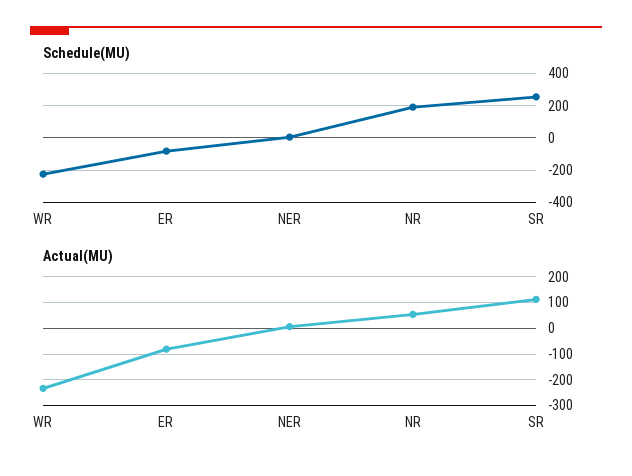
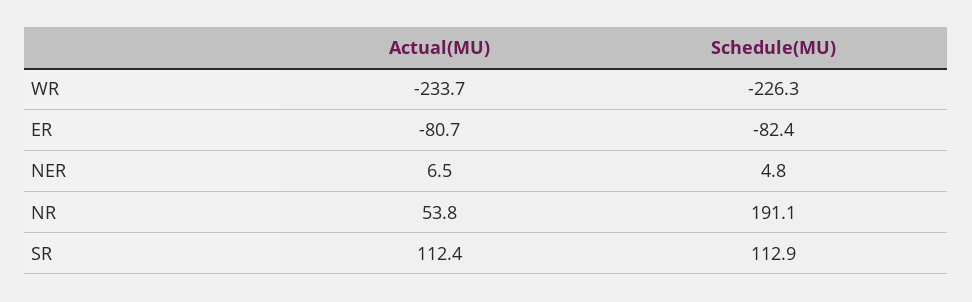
Schedule(MU), SR: 250 -> 112.9

